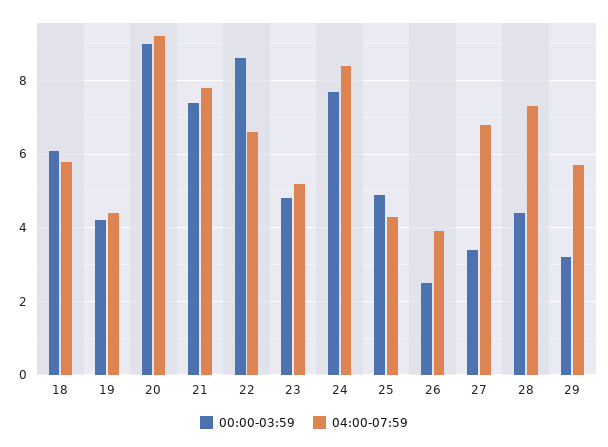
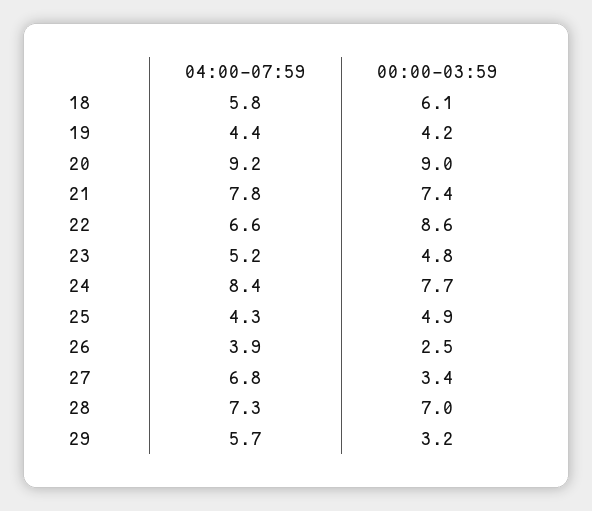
00:00-03:59, 28: 4.5 -> 7

